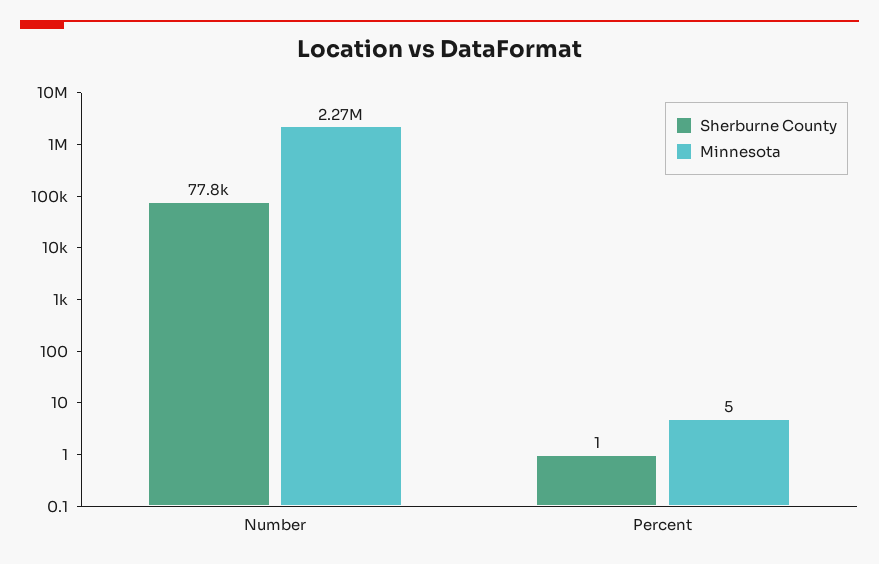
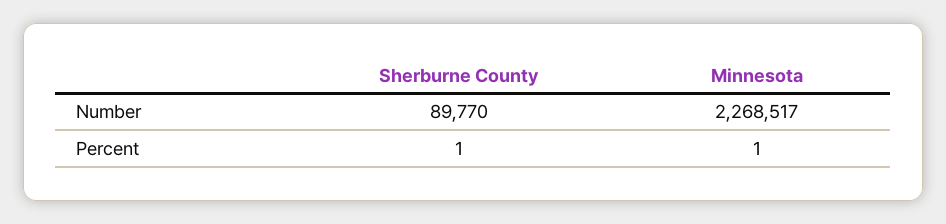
Sherburne County, Number: 77800 -> 89770
Minnesota, Percent: 5 -> 1

